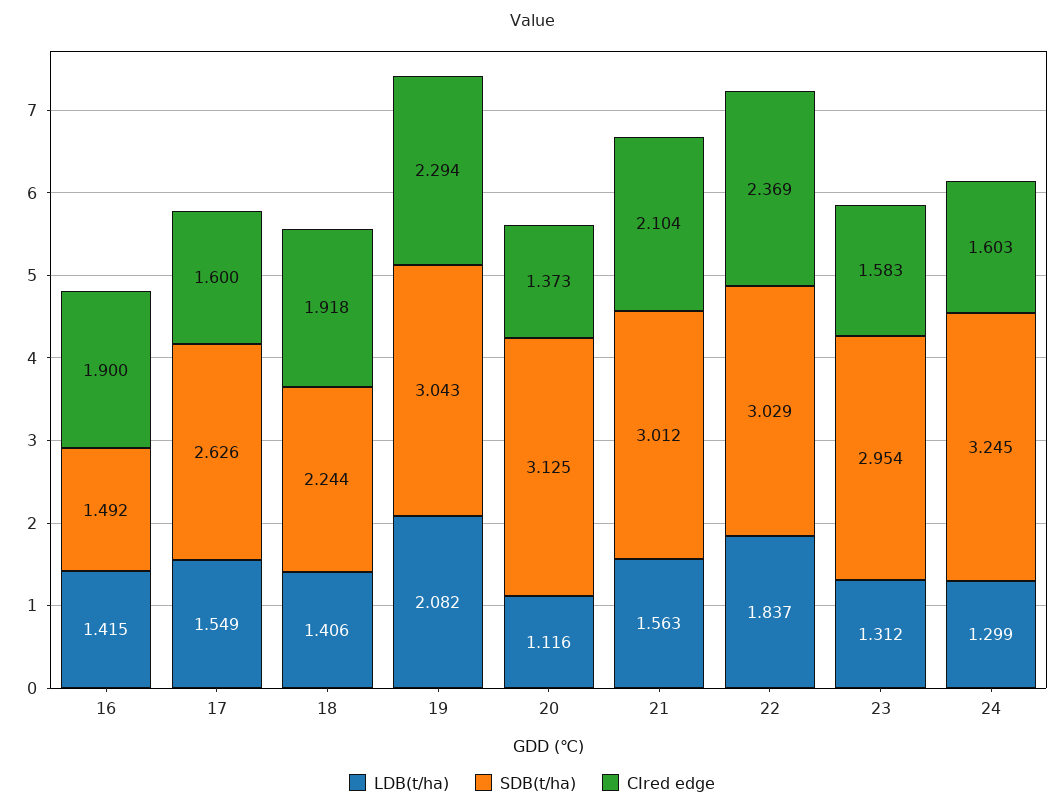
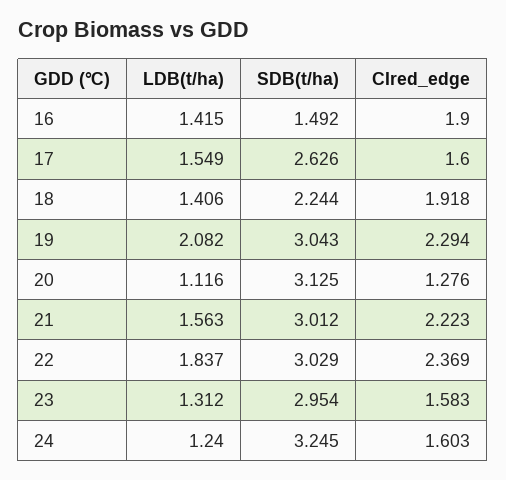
CIred edge, 20: 1.373 -> 1.276
CIred edge, 21: 2.104 -> 2.223
LDB(t/ha), 24: 1.299 -> 1.24

